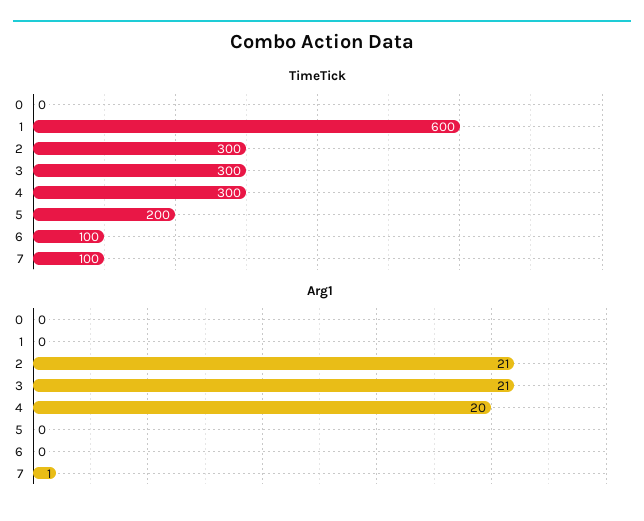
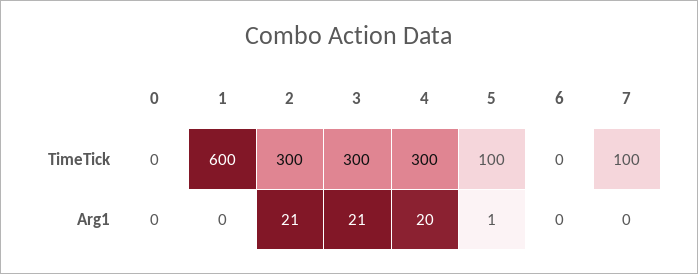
TimeTick, 5: 200 -> 100
TimeTick, 6: 100 -> 0
Arg1, 5: 0 -> 1
Arg1, 7: 1 -> 0

